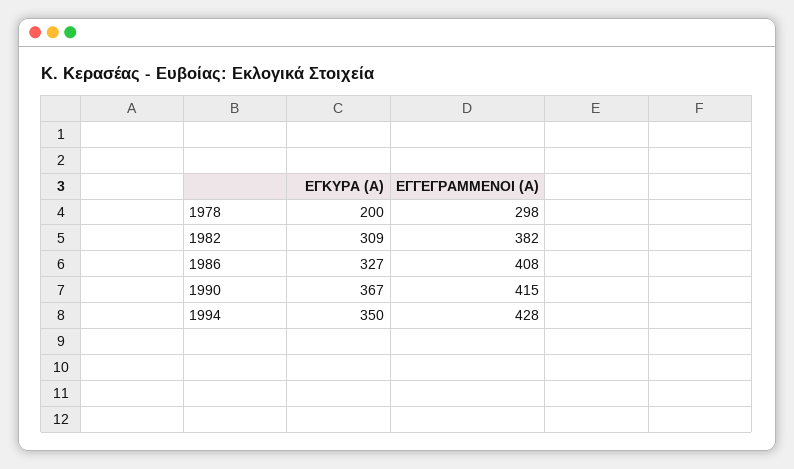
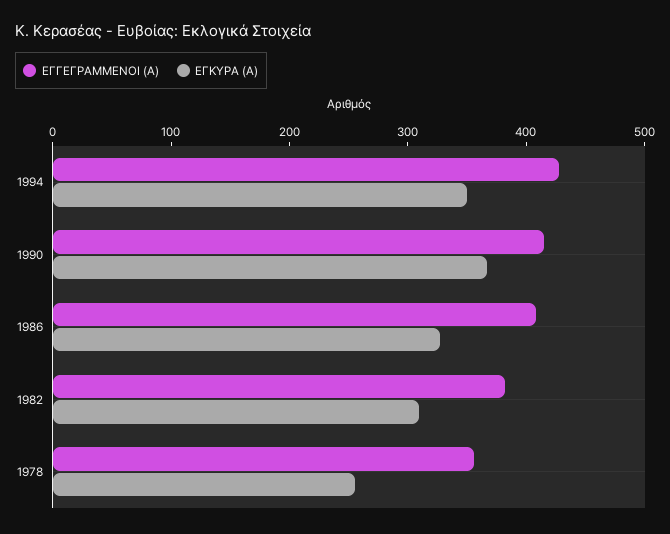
ΕΓΚΥΡΑ (Α), 1978: 200 -> 260
ΕΓΓΕΓΡΑΜΜΕΝΟΙ (Α), 1978: 298 -> 360

